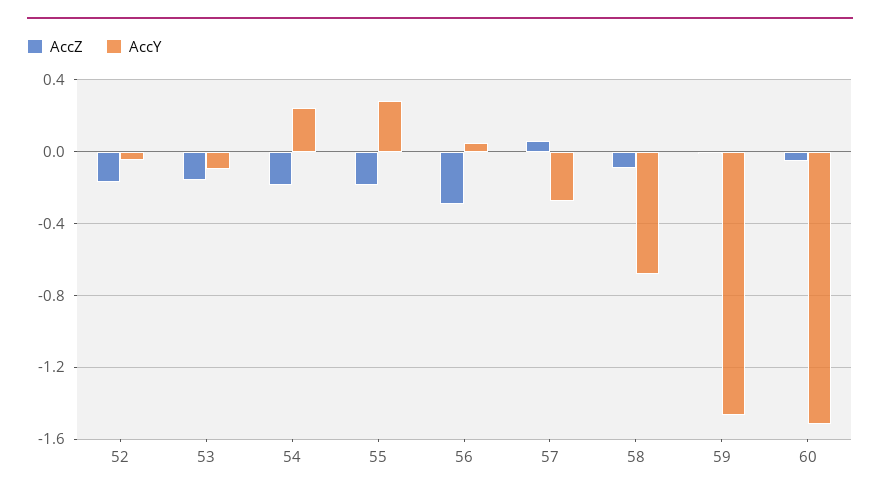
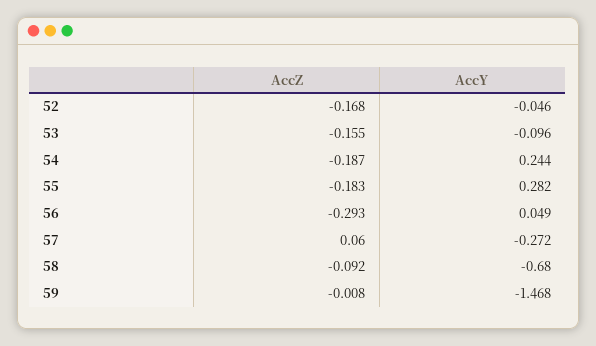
AccZ, 60: -0.05 -> none
AccY, 60: -1.5 -> none

